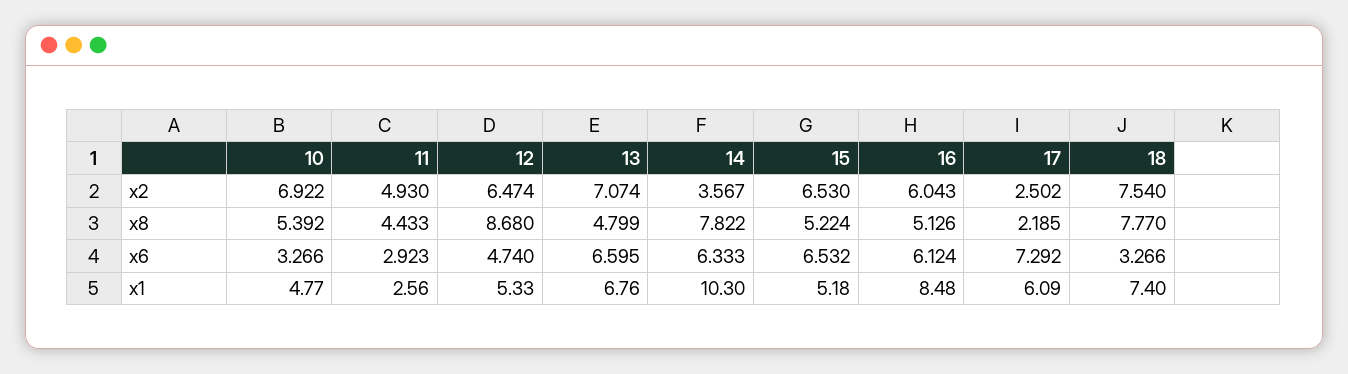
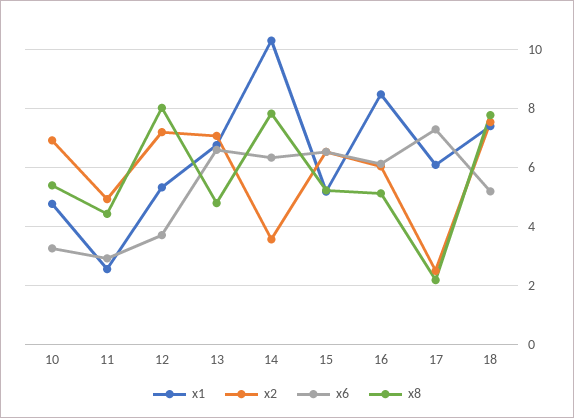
x2, 12: 6.474 -> 7.25
x8, 12: 8.68 -> 8
x6, 12: 4.74 -> 3.75
x6, 18: 3.266 -> 5.25

